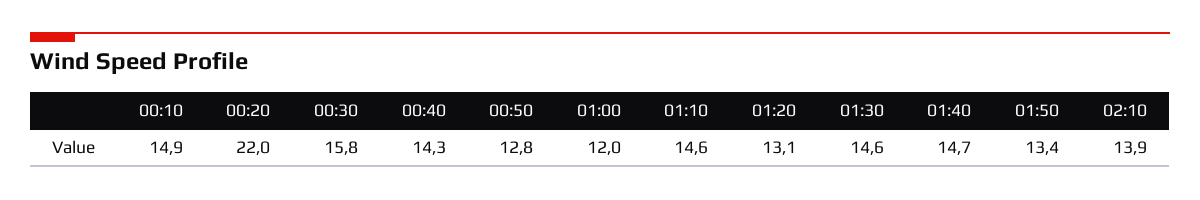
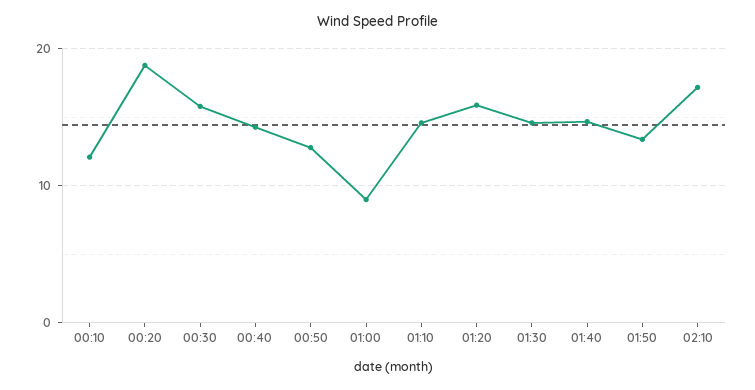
00:10: 14.9 -> 12
00:20: 22 -> 19
01:00: 12 -> 9
01:20: 13.1 -> 16
02:10: 13.9 -> 17

